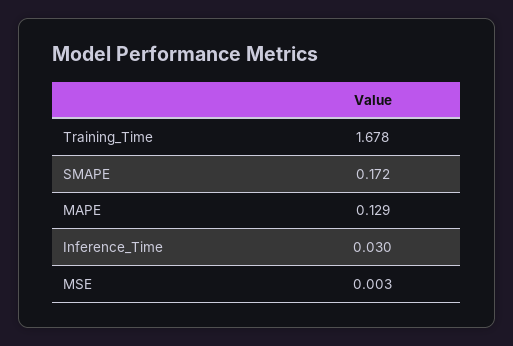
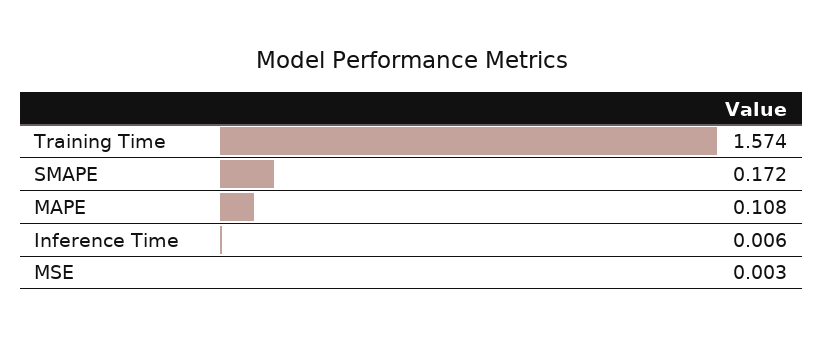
Training_Time: 1.678 -> 1.574
MAPE: 0.129 -> 0.108
Inference_Time: 0.03 -> 0.006

